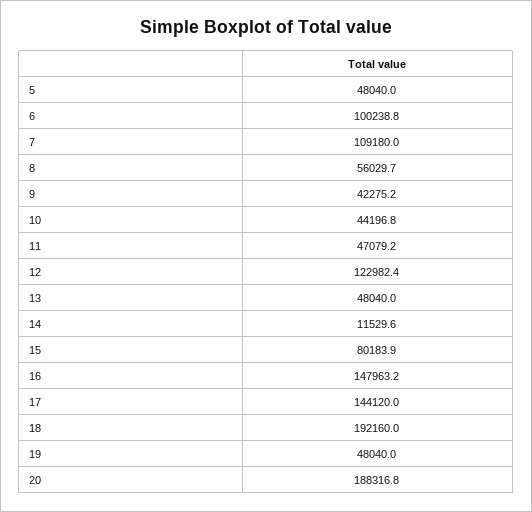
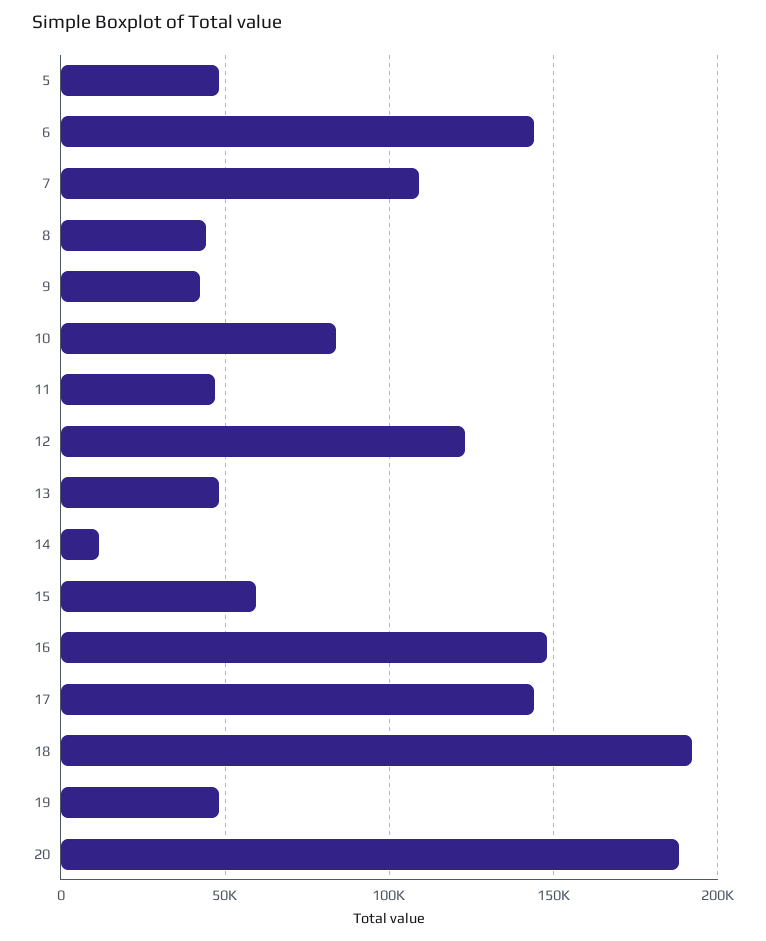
6: 100238.8 -> 145000
8: 56029.7 -> 45000
10: 44196.8 -> 85000
15: 80183.9 -> 60000

